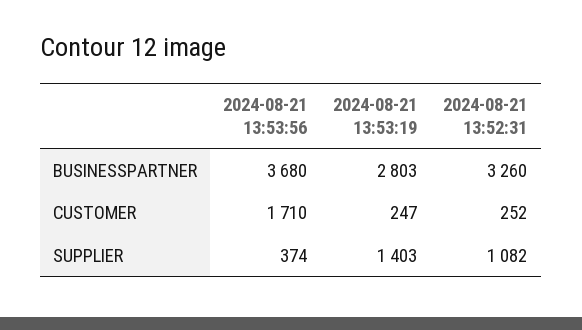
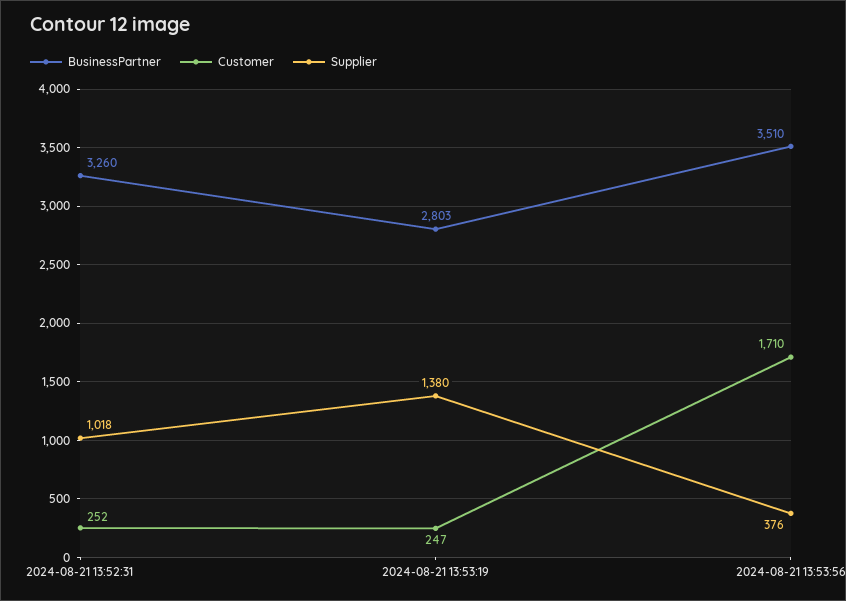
BUSINESSPARTNER, 2024-08-21 13:53:56: 3680 -> 3510
SUPPLIER, 2024-08-21 13:53:56: 374 -> 376
SUPPLIER, 2024-08-21 13:53:19: 1403 -> 1380
SUPPLIER, 2024-08-21 13:52:31: 1082 -> 1018

